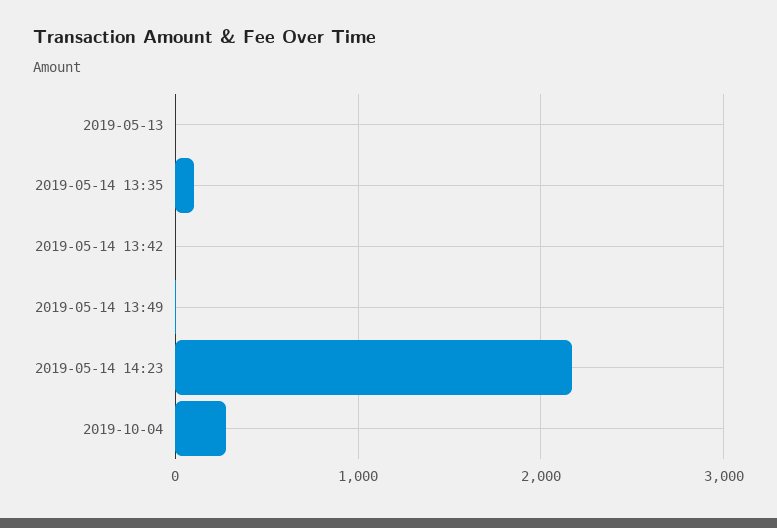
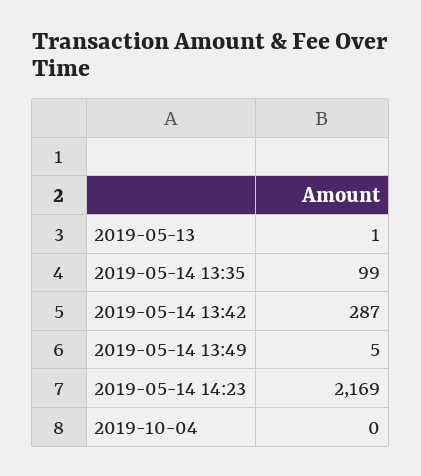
2019-05-14 13:42: 0 -> 287
2019-10-04: 300 -> 0

